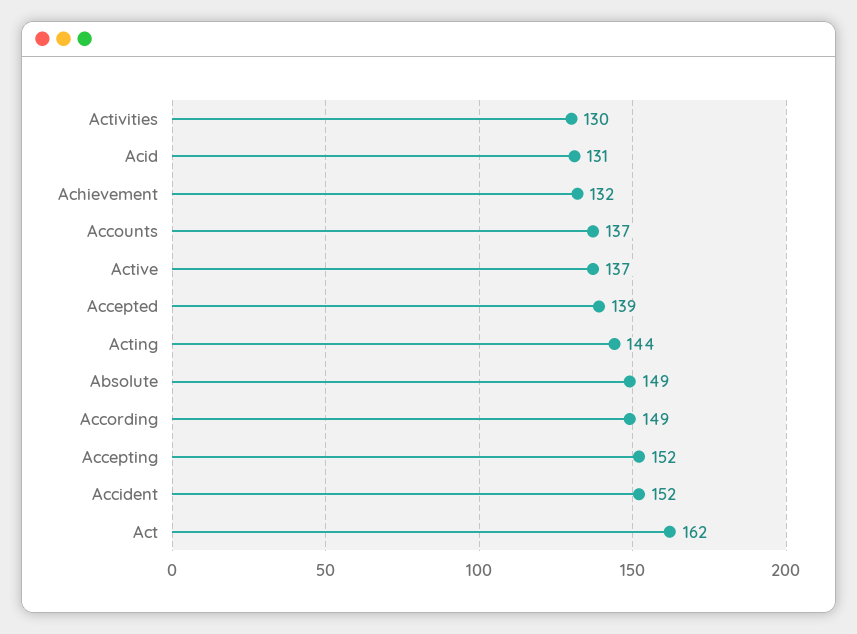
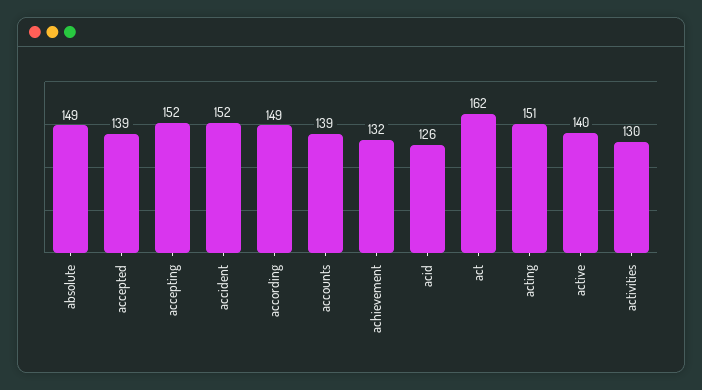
Acid: 131 -> 126
Accounts: 137 -> 139
Active: 137 -> 140
Acting: 144 -> 151

